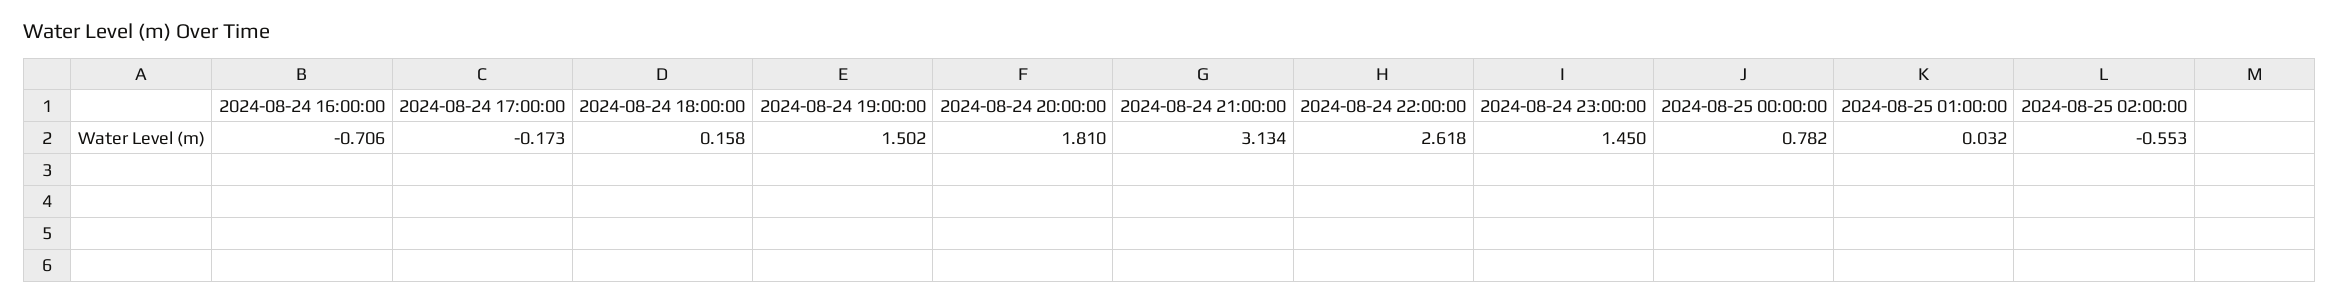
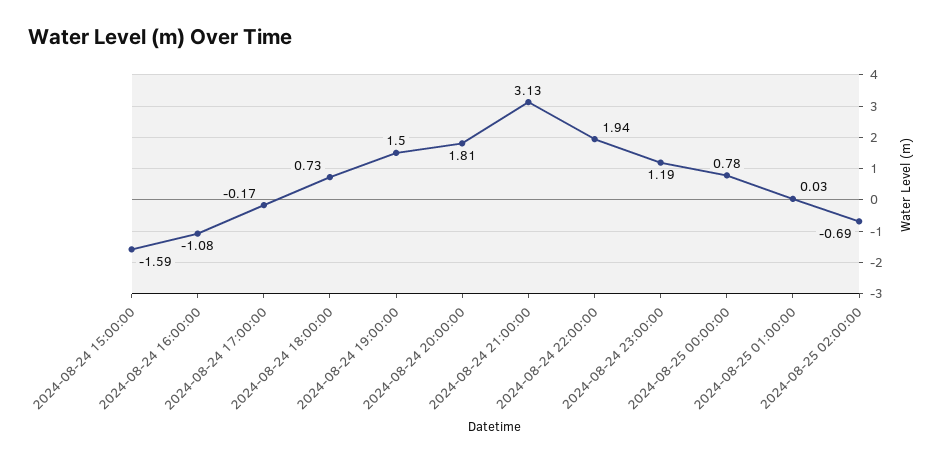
2024-08-24 16:00:00: -0.706 -> -1.08
2024-08-24 18:00:00: 0.158 -> 0.73
2024-08-24 22:00:00: 2.618 -> 1.94
2024-08-24 23:00:00: 1.45 -> 1.19
2024-08-25 02:00:00: -0.553 -> -0.69
2024-08-24 15:00:00: none -> -1.59

